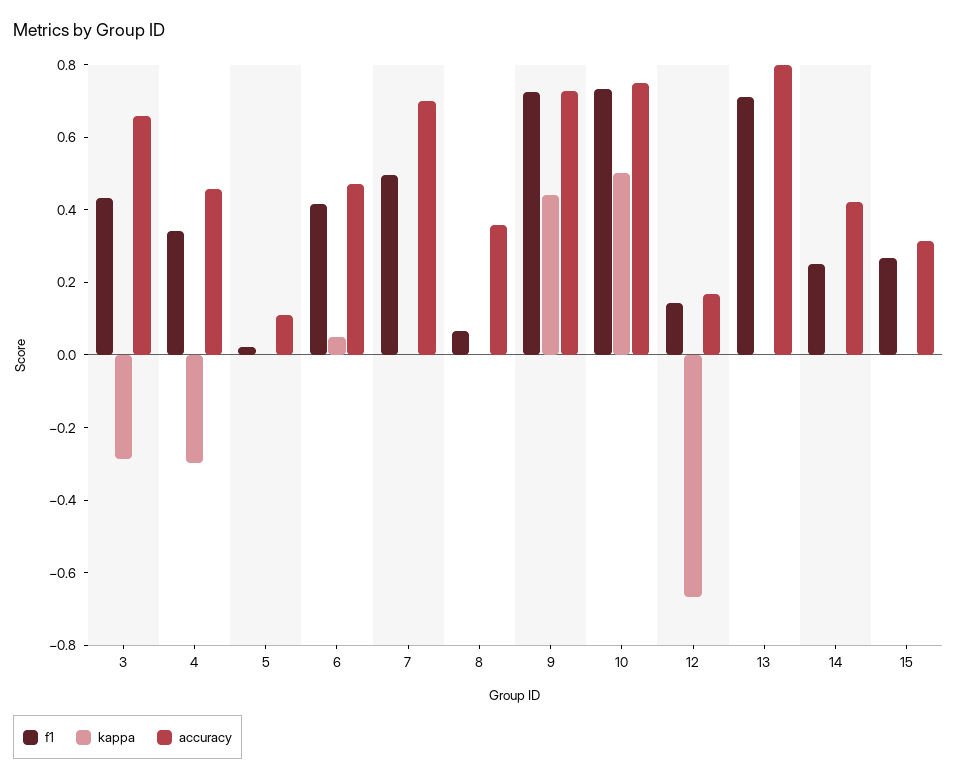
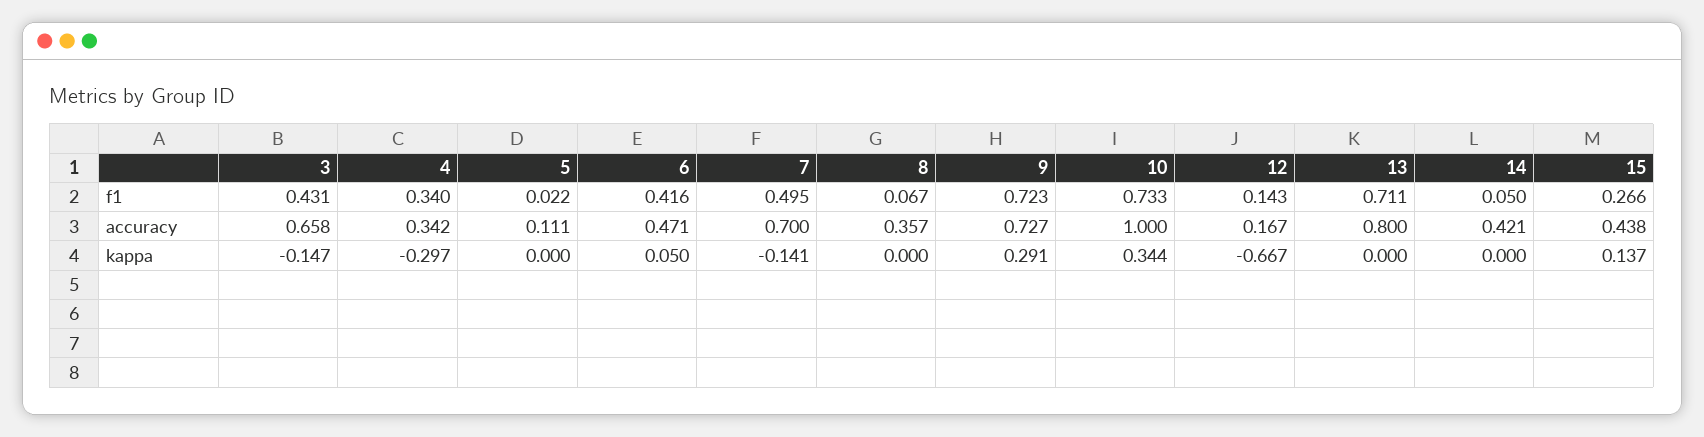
kappa, 3: -0.3 -> -0.147
accuracy, 4: 0.45 -> 0.342
kappa, 7: 0 -> -0.141
kappa, 9: 0.45 -> 0.291
kappa, 10: 0.5 -> 0.344
accuracy, 10: 0.75 -> 1
f1, 14: 0.25 -> 0.05
kappa, 15: 0 -> 0.137
accuracy, 15: 0.3 -> 0.438

